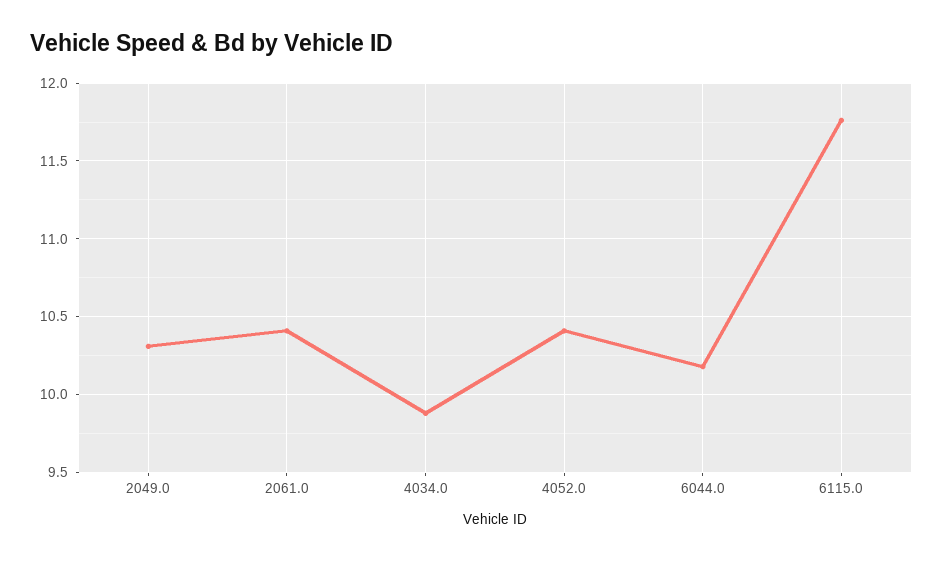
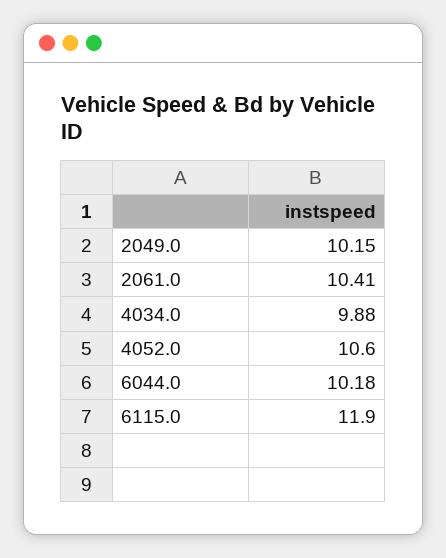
2049.0: 10.3 -> 10.15
4052.0: 10.4 -> 10.6
6115.0: 11.75 -> 11.9

